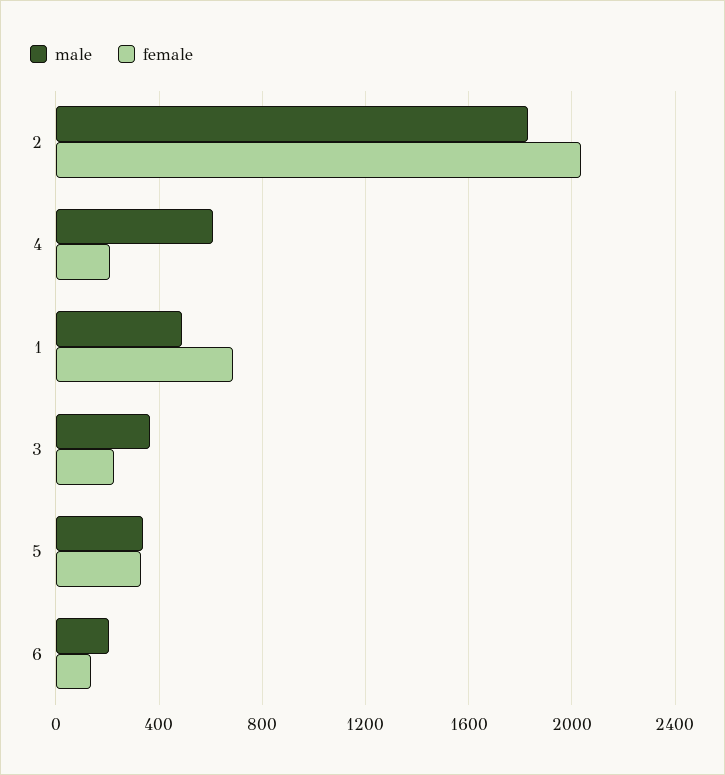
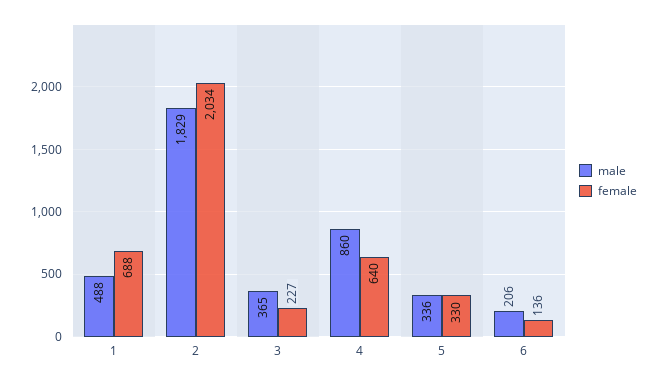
male, 4: 600 -> 860
female, 4: 200 -> 640

